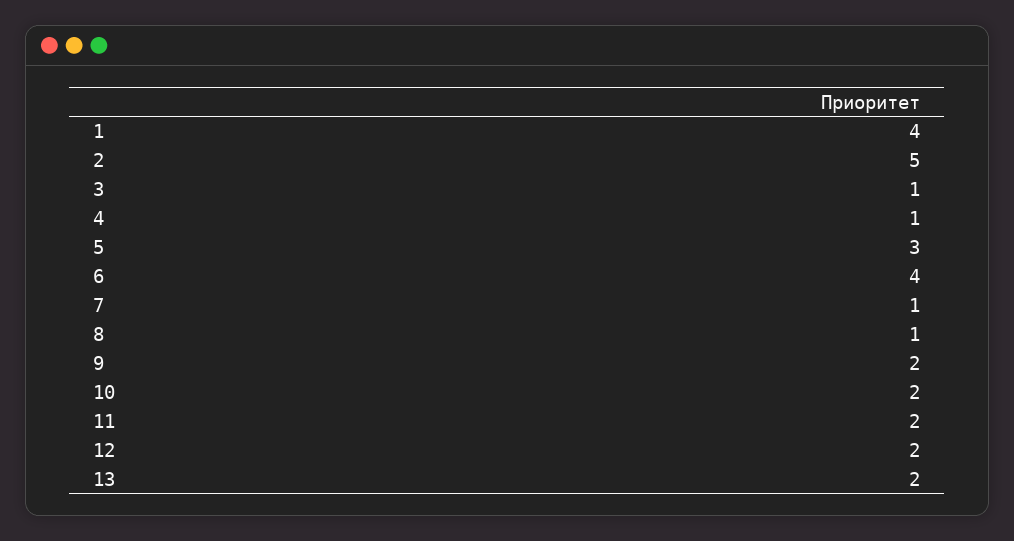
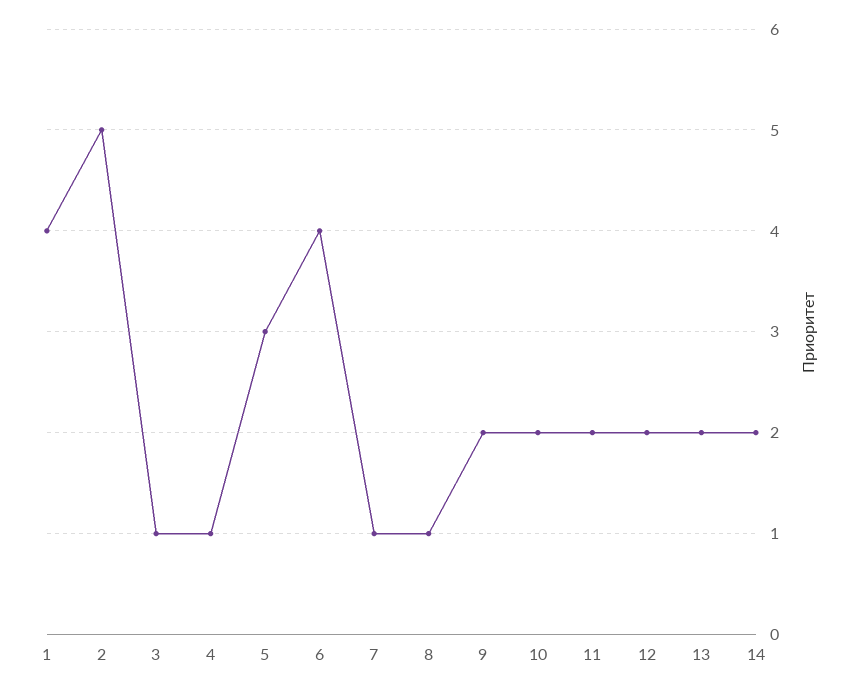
14: none -> 2

